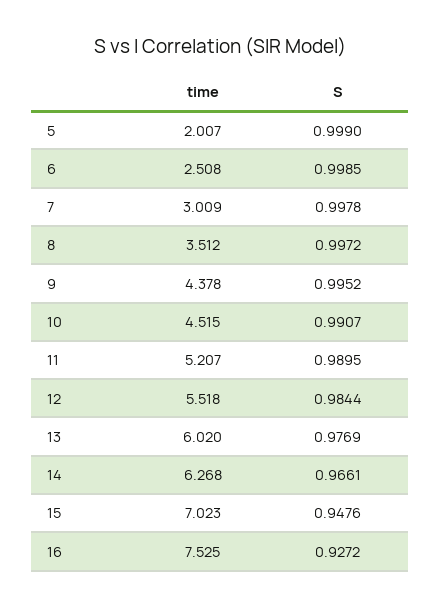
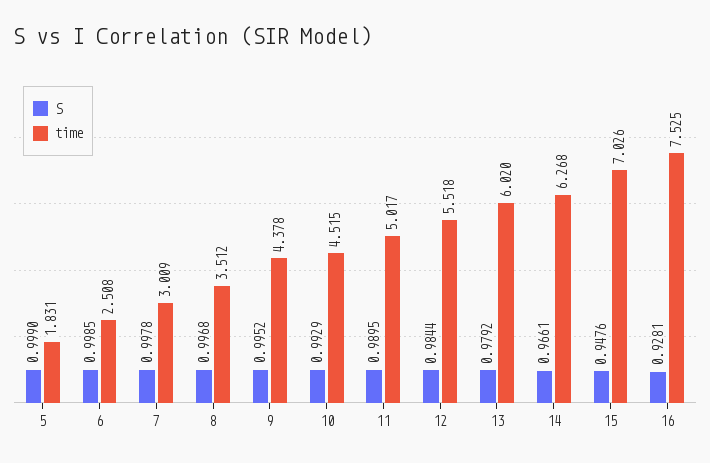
time, 5: 2.007 -> 1.831
S, 8: 0.9972 -> 0.9968
S, 10: 0.9907 -> 0.9929
time, 11: 5.207 -> 5.017
S, 13: 0.9769 -> 0.9792
time, 15: 7.023 -> 7.026
S, 16: 0.9272 -> 0.9281

